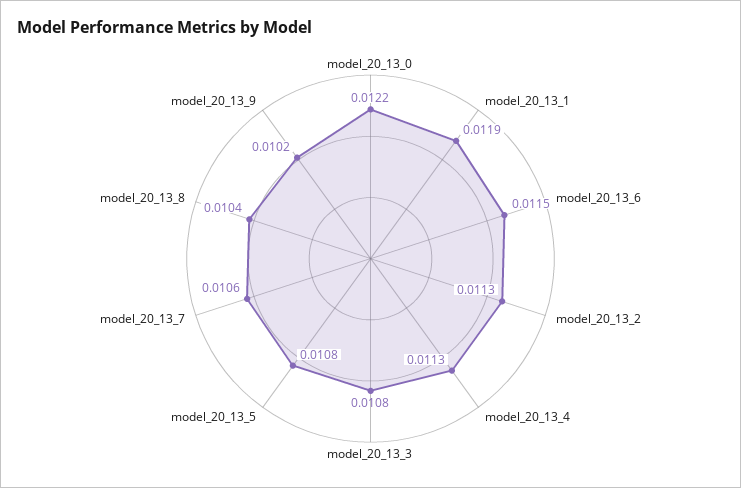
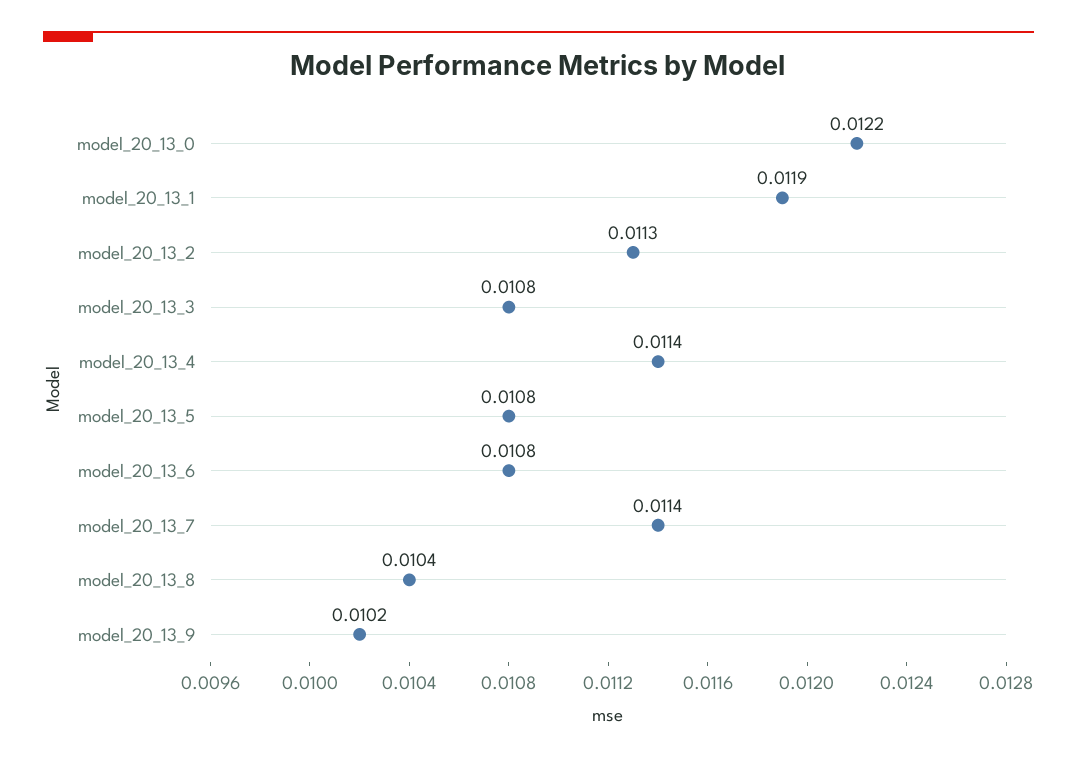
model_20_13_6: 0.0115 -> 0.0108
model_20_13_4: 0.0113 -> 0.0114
model_20_13_7: 0.0106 -> 0.0114

